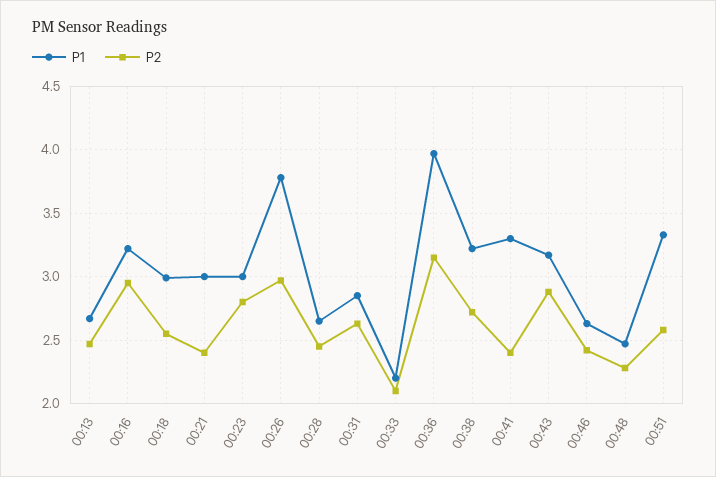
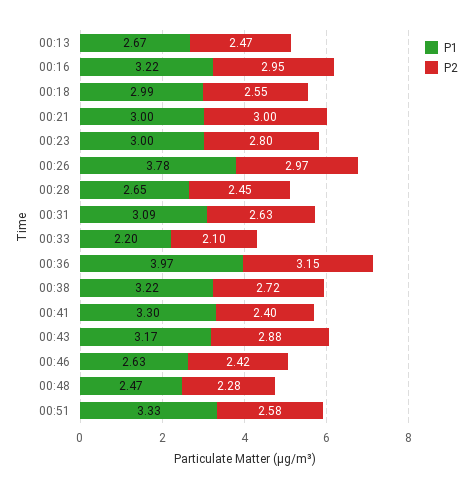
P2, 00:21: 2.4 -> 3
P1, 00:31: 2.85 -> 3.09

